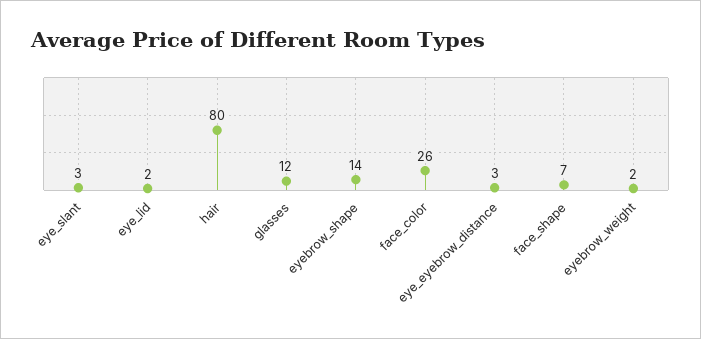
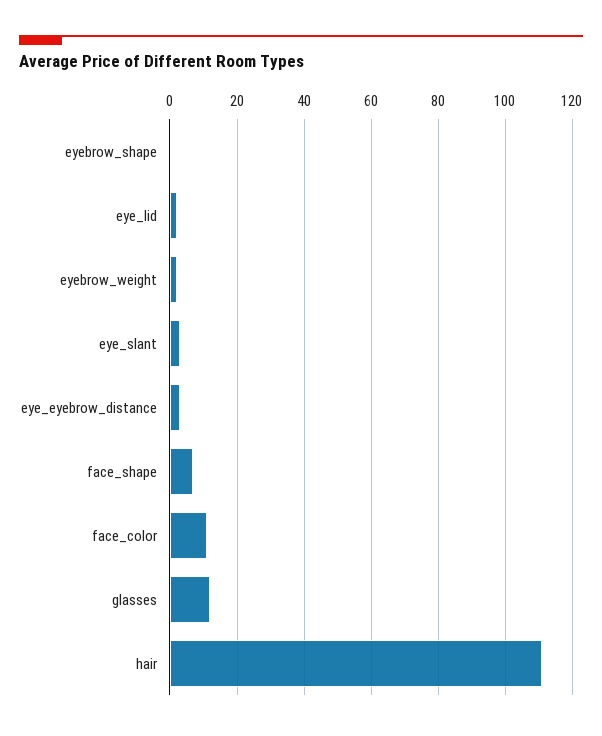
hair: 80 -> 110
eyebrow_shape: 14 -> 0
face_color: 26 -> 10

